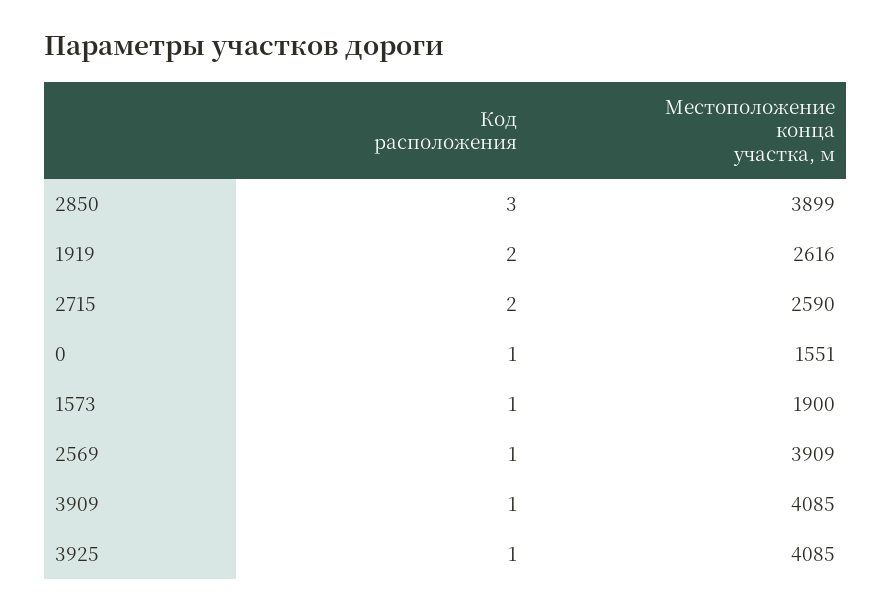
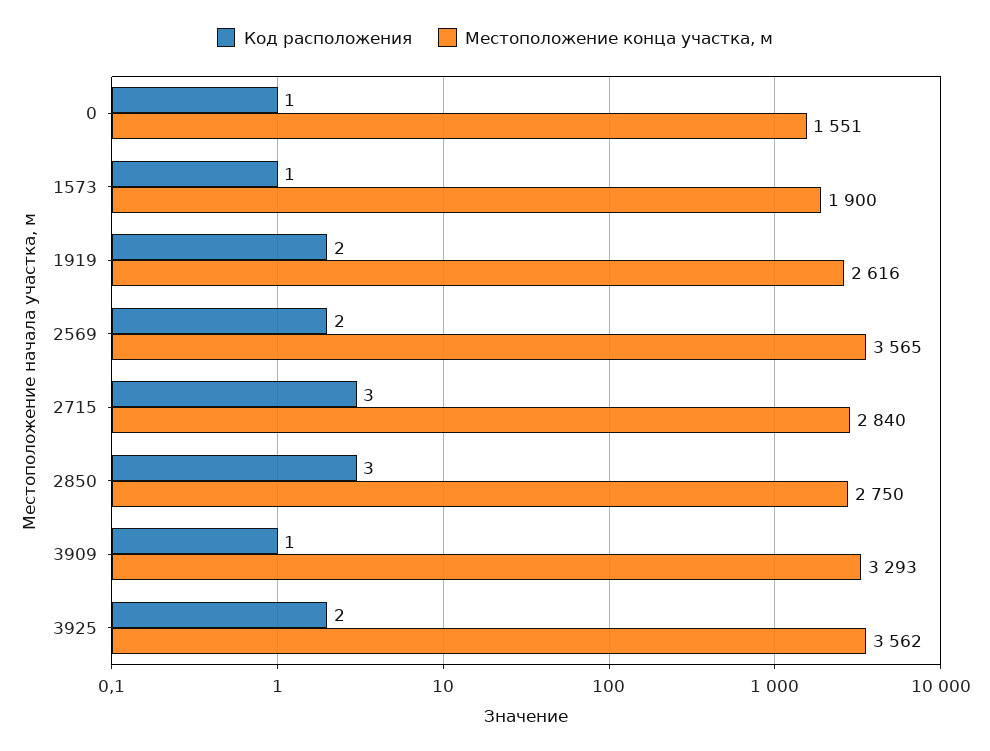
Местоположение конца участка, м, 2850: 3899 -> 2750
Код расположения, 2715: 2 -> 3
Местоположение конца участка, м, 2715: 2590 -> 2840
Код расположения, 2569: 1 -> 2
Местоположение конца участка, м, 2569: 3909 -> 3565
Местоположение конца участка, м, 3909: 4085 -> 3293
Код расположения, 3925: 1 -> 2
Местоположение конца участка, м, 3925: 4085 -> 3562

